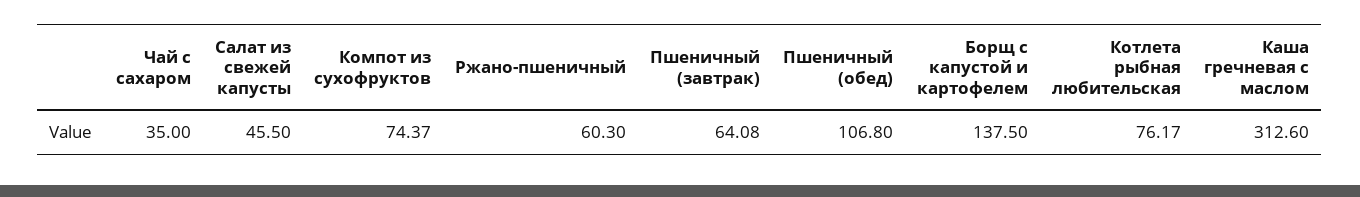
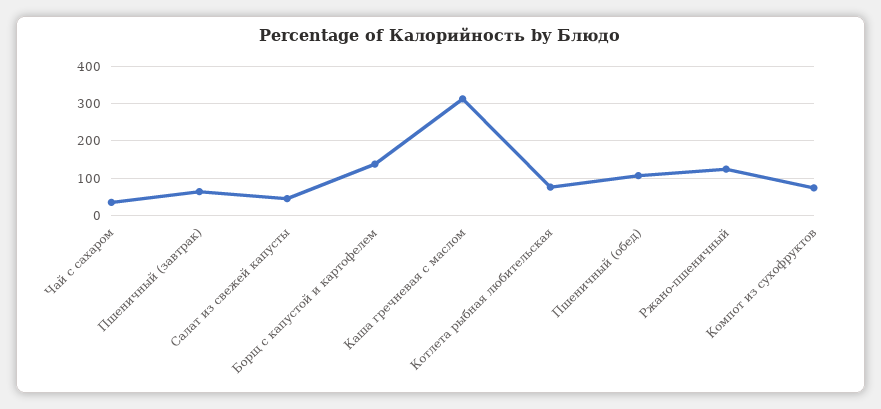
Ржано-пшеничный: 60.3 -> 120

